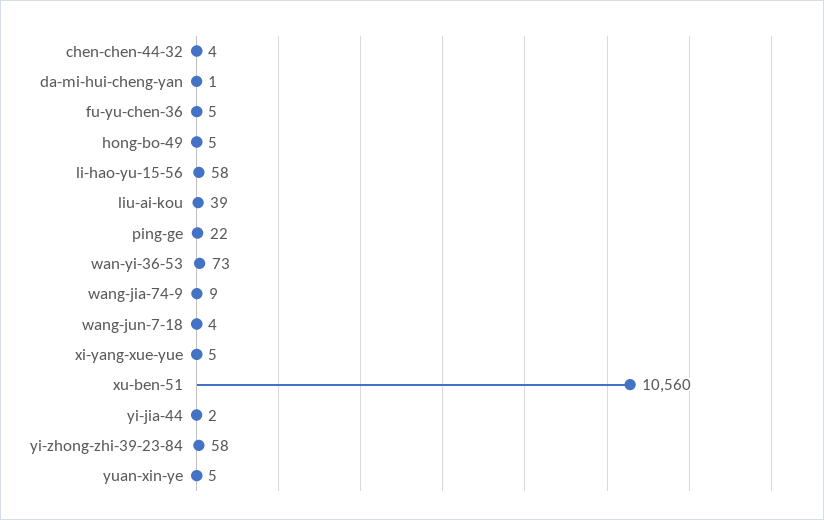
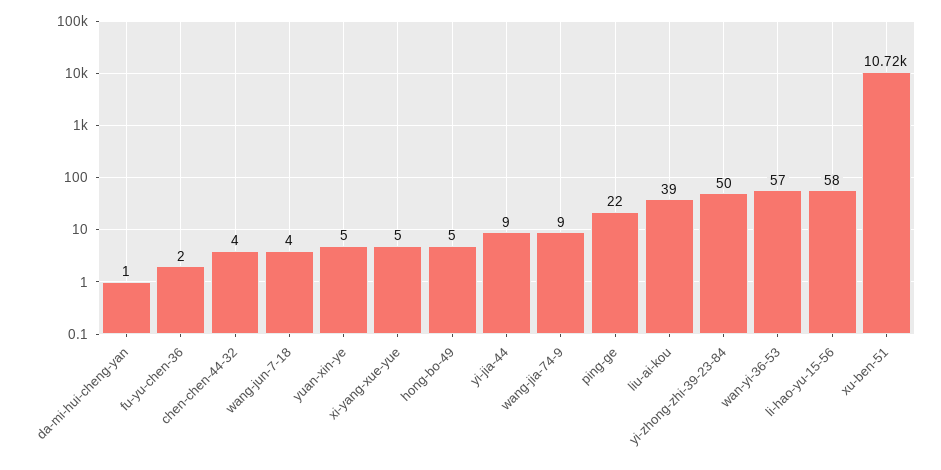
fu-yu-chen-36: 5 -> 2
wan-yi-36-53: 73 -> 57
xu-ben-51: 10560 -> 10720
yi-jia-44: 2 -> 9
yi-zhong-zhi-39-23-84: 58 -> 50

